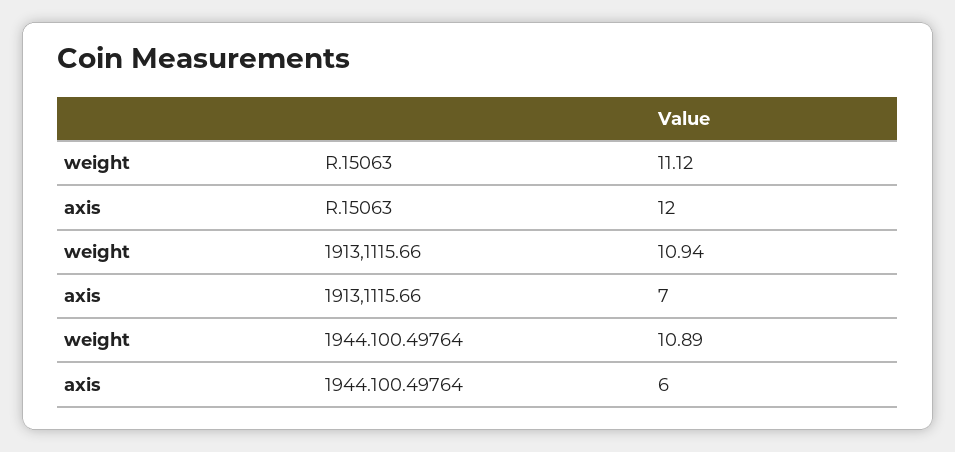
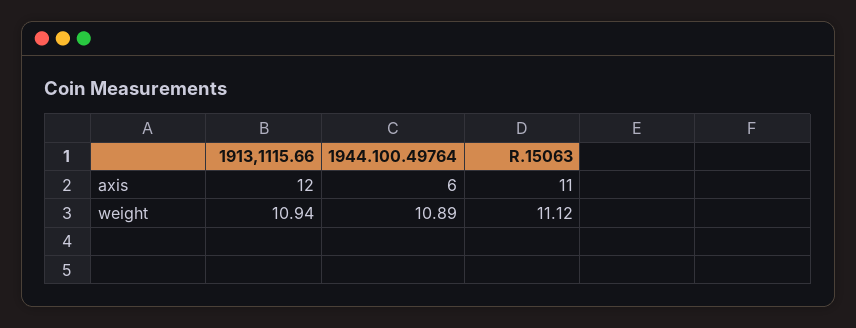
axis, R.15063: 12 -> 11
axis, 1913,1115.66: 7 -> 12

